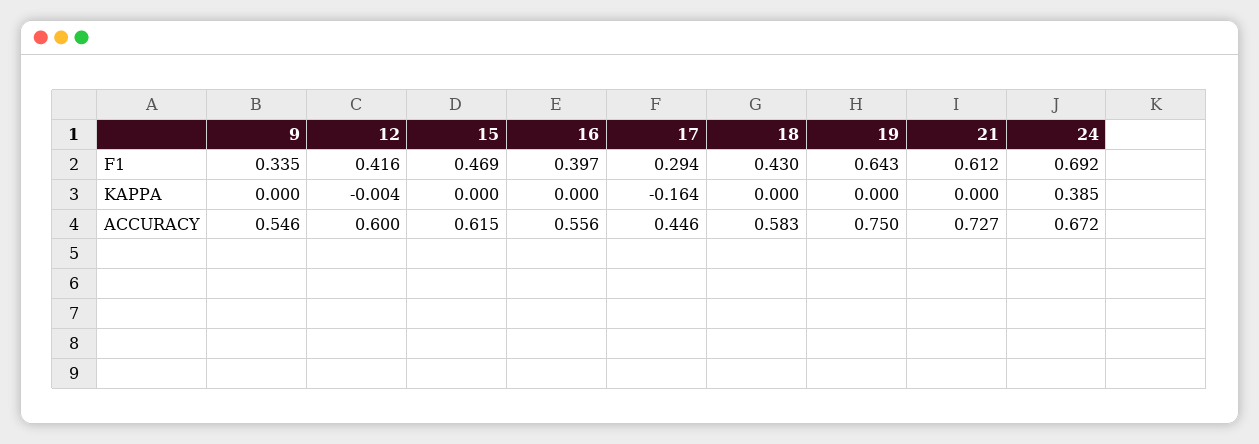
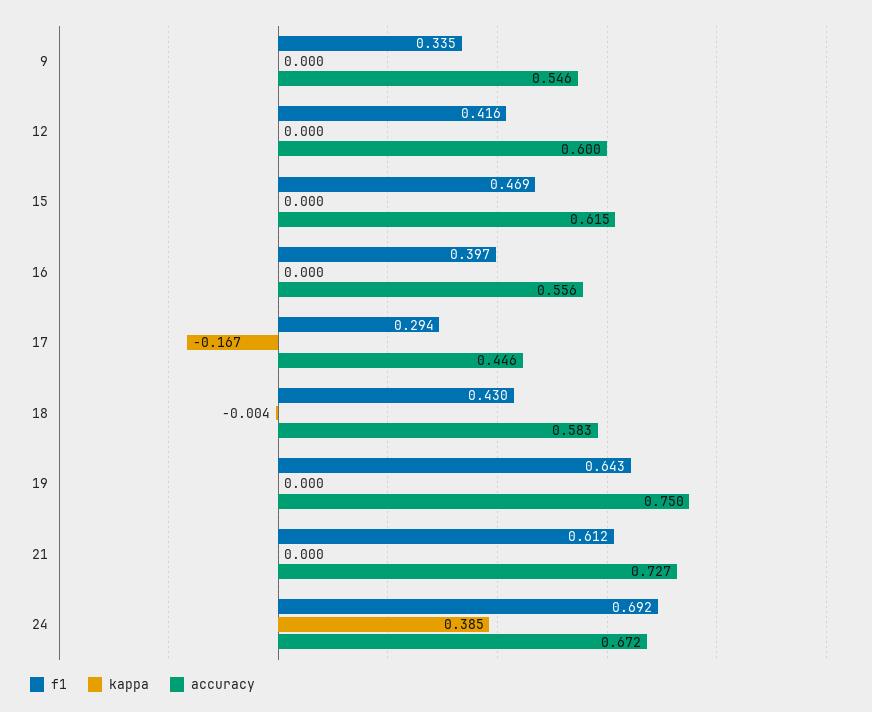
KAPPA, 12: -0.004 -> 0
KAPPA, 17: -0.164 -> -0.167
KAPPA, 18: 0 -> -0.004

